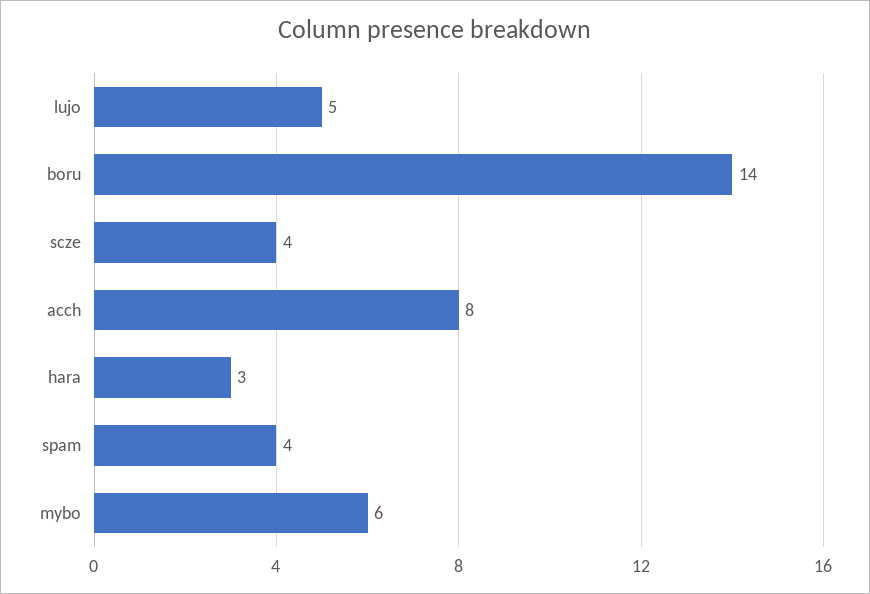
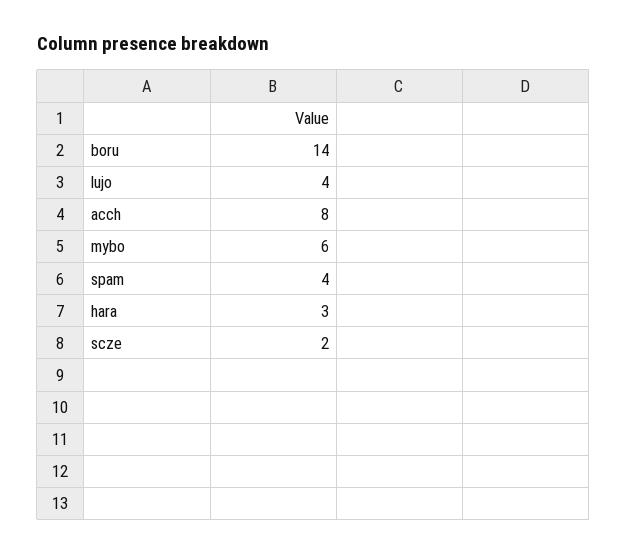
lujo: 5 -> 4
scze: 4 -> 2

